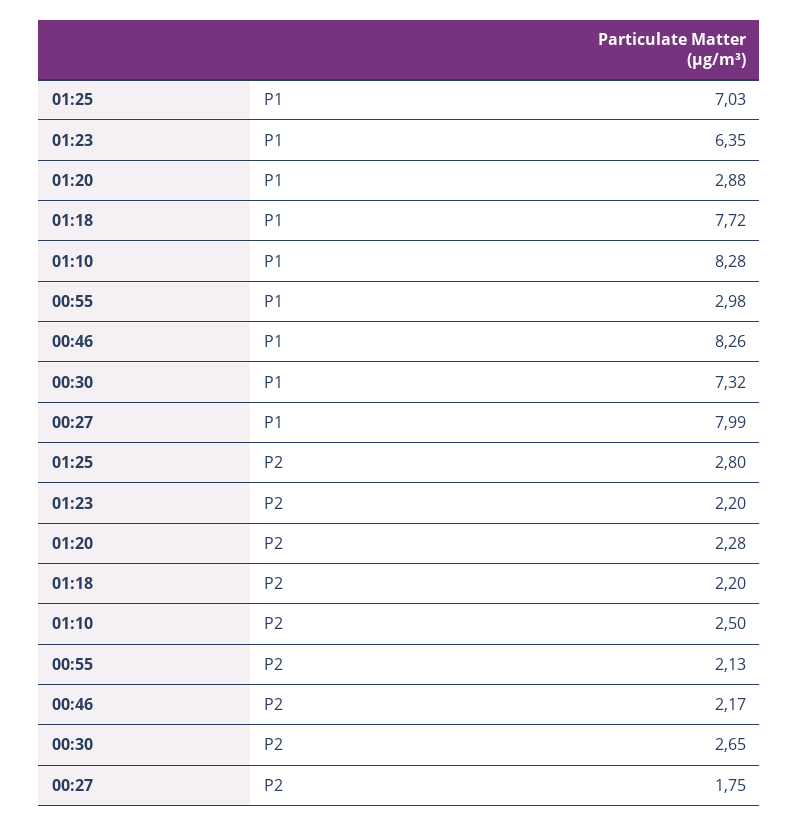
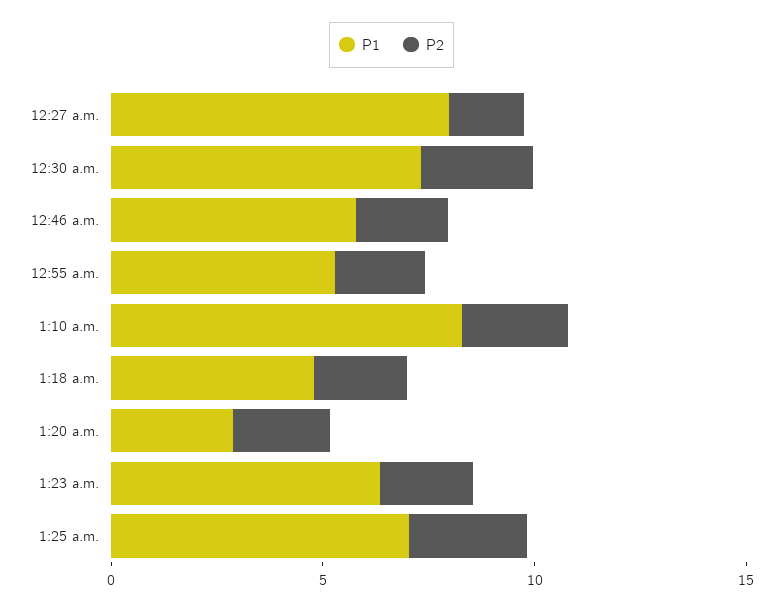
P1, 01:18: 7.72 -> 5
P1, 00:55: 2.98 -> 5
P1, 00:46: 8.26 -> 6

